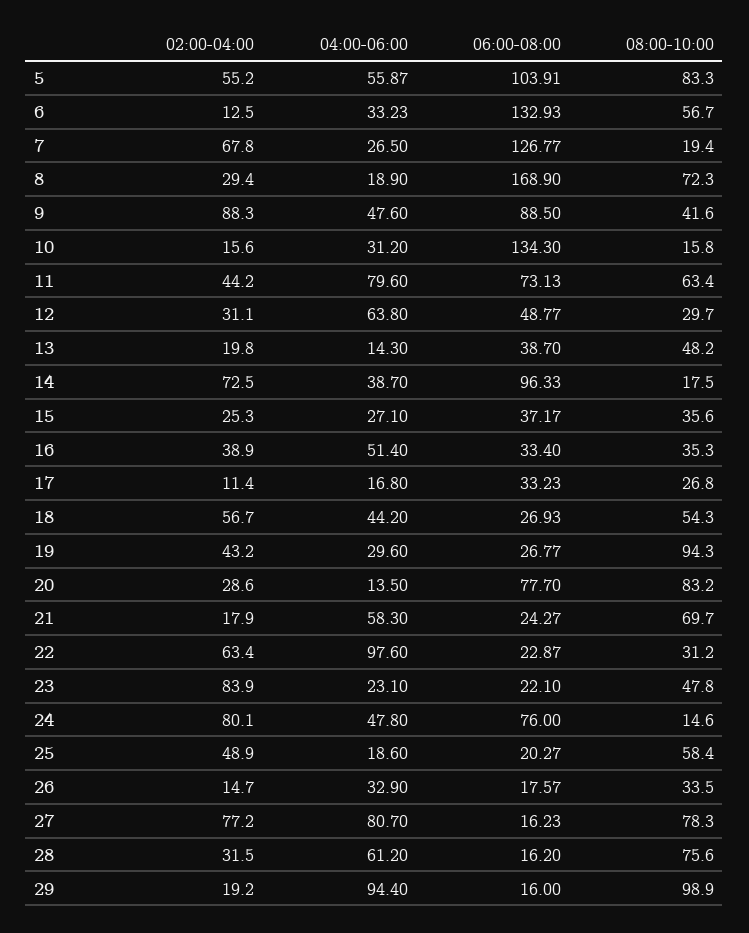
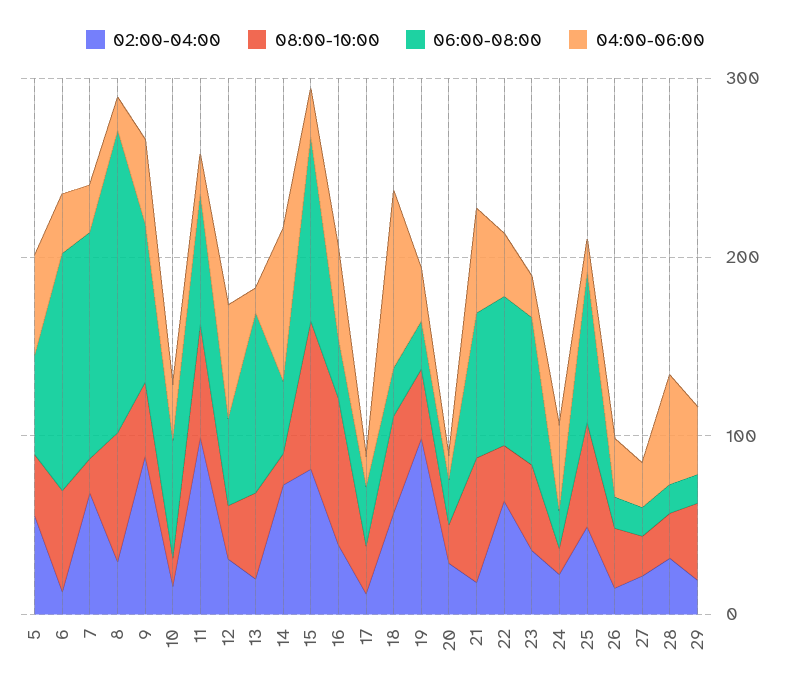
06:00-08:00, 5: 103.91 -> 60
08:00-10:00, 5: 83.3 -> 40
06:00-08:00, 10: 134.3 -> 60
02:00-04:00, 11: 44.2 -> 100
04:00-06:00, 11: 79.6 -> 20
06:00-08:00, 13: 38.7 -> 100
04:00-06:00, 14: 38.7 -> 80
06:00-08:00, 14: 96.33 -> 40
02:00-04:00, 15: 25.3 -> 80
06:00-08:00, 15: 37.17 -> 100
08:00-10:00, 15: 35.6 -> 80
08:00-10:00, 16: 35.3 -> 80
04:00-06:00, 18: 44.2 -> 100
02:00-04:00, 19: 43.2 -> 100
08:00-10:00, 19: 94.3 -> 40
06:00-08:00, 20: 77.7 -> 20
08:00-10:00, 20: 83.2 -> 20
06:00-08:00, 21: 24.27 -> 80
04:00-06:00, 22: 97.6 -> 40
06:00-08:00, 22: 22.87 -> 80
02:00-04:00, 23: 83.9 -> 40
06:00-08:00, 23: 22.1 -> 80
02:00-04:00, 24: 80.1 -> 20
06:00-08:00, 24: 76 -> 20
06:00-08:00, 25: 20.27 -> 80
02:00-04:00, 27: 77.2 -> 20
04:00-06:00, 27: 80.7 -> 20
08:00-10:00, 27: 78.3 -> 20
08:00-10:00, 28: 75.6 -> 20
04:00-06:00, 29: 94.4 -> 40
08:00-10:00, 29: 98.9 -> 40

